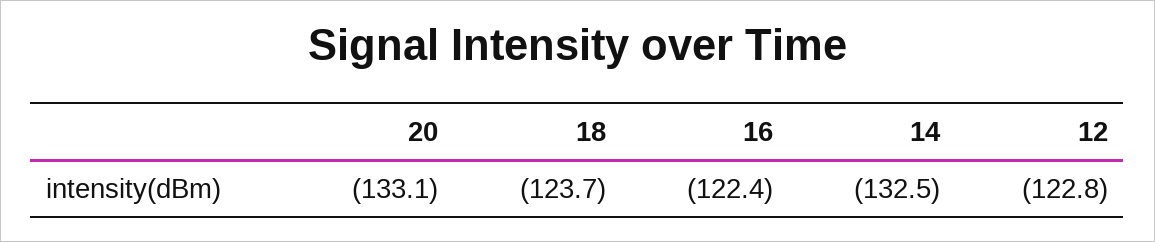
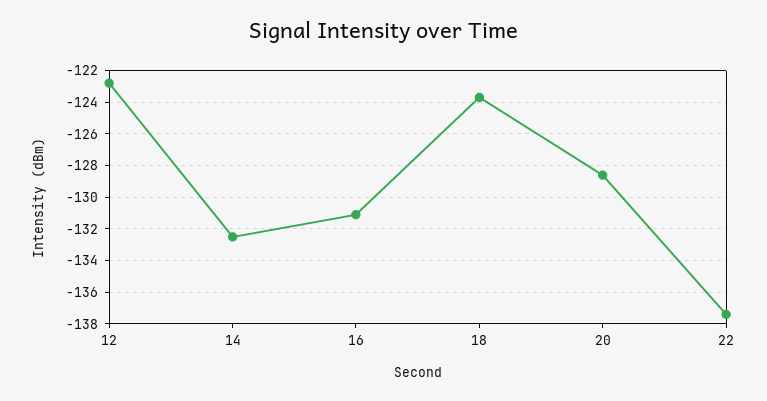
20: -133.1 -> -128.5
16: -122.4 -> -131
22: none -> -137.5

